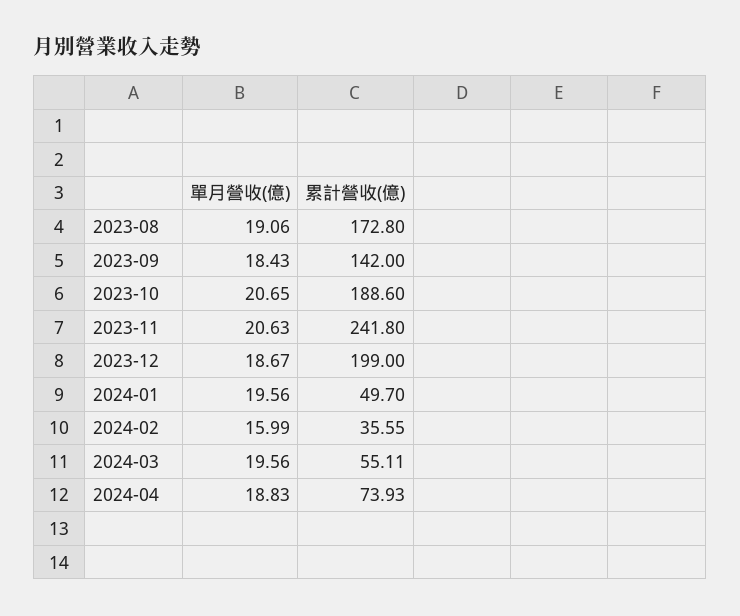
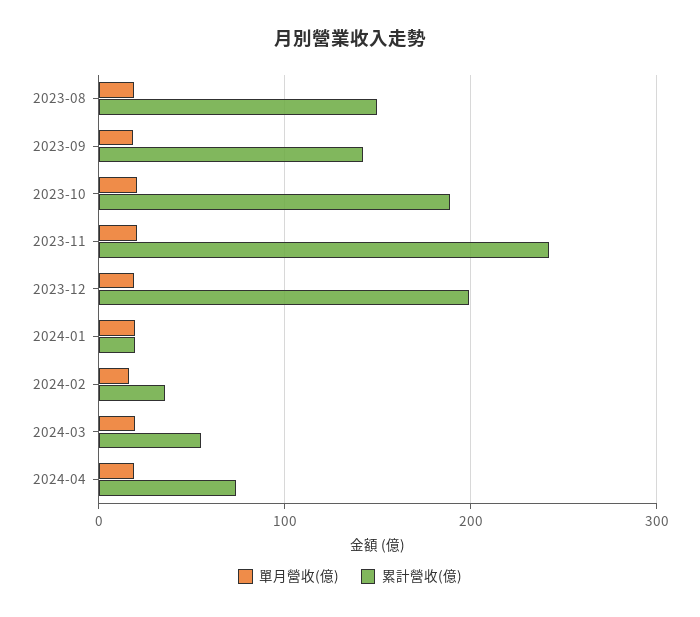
累計營收(億), 2023-08: 172.8 -> 150
累計營收(億), 2024-01: 49.7 -> 20

